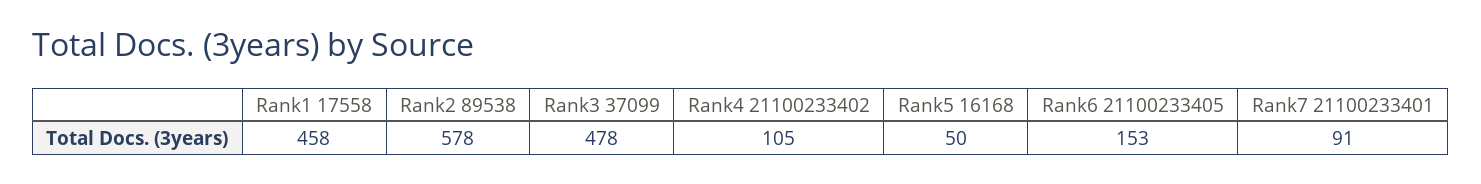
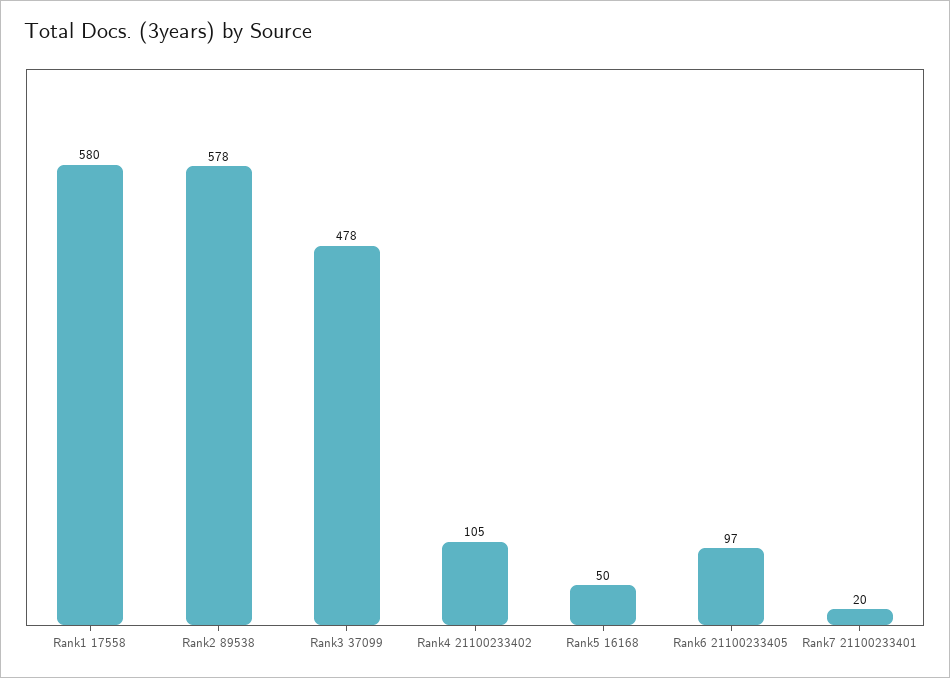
Rank1 17558: 458 -> 580
Rank6 21100233405: 153 -> 97
Rank7 21100233401: 91 -> 20

